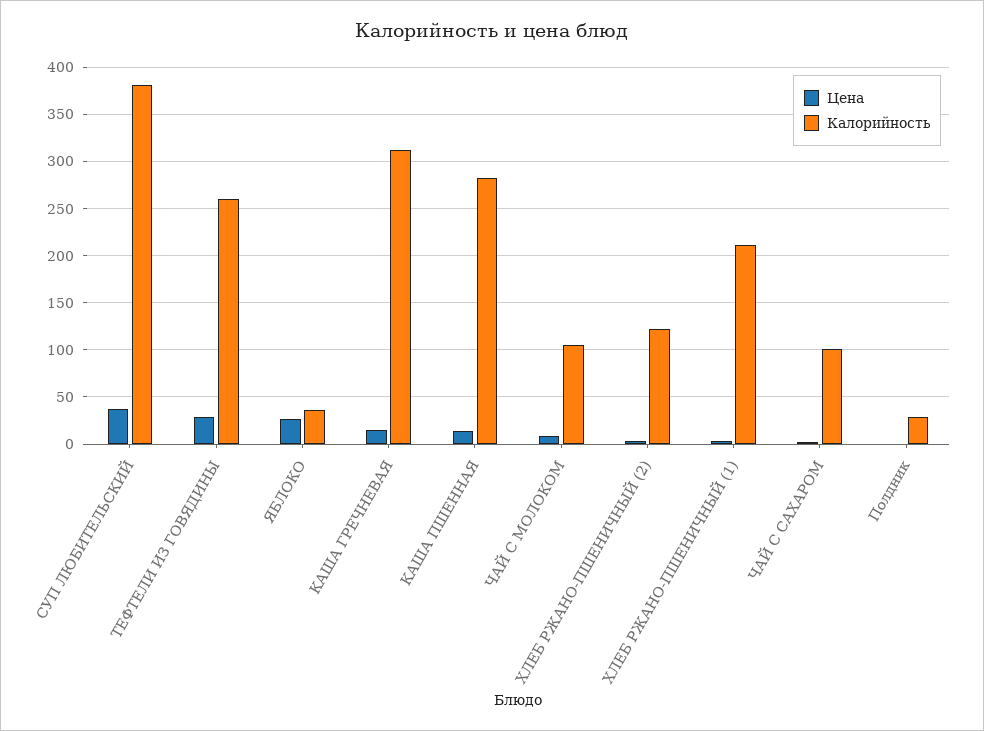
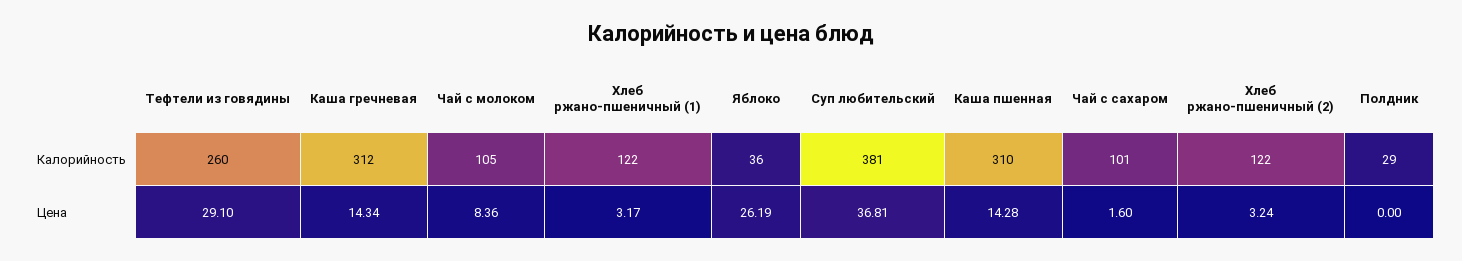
Калорийность, КАША ПШЕННАЯ: 280 -> 310
Калорийность, ХЛЕБ РЖАНО-ПШЕНИЧНЫЙ (1): 210 -> 122

